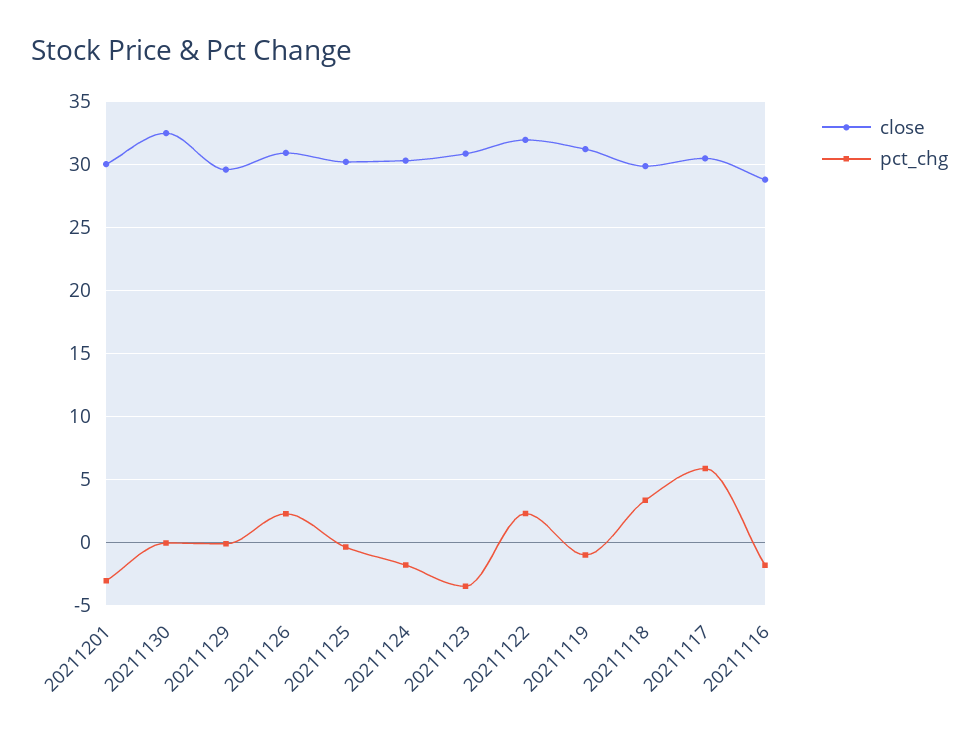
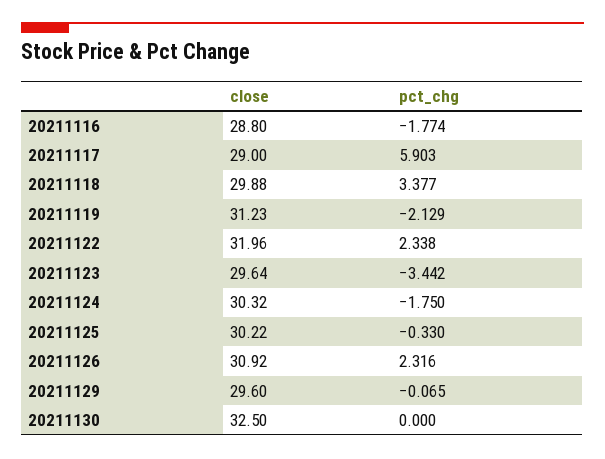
close, 20211201: 30 -> none
pct_chg, 20211201: -3 -> none
close, 20211123: 31 -> 29.64
pct_chg, 20211119: -1 -> -2.129
close, 20211117: 30.5 -> 29

